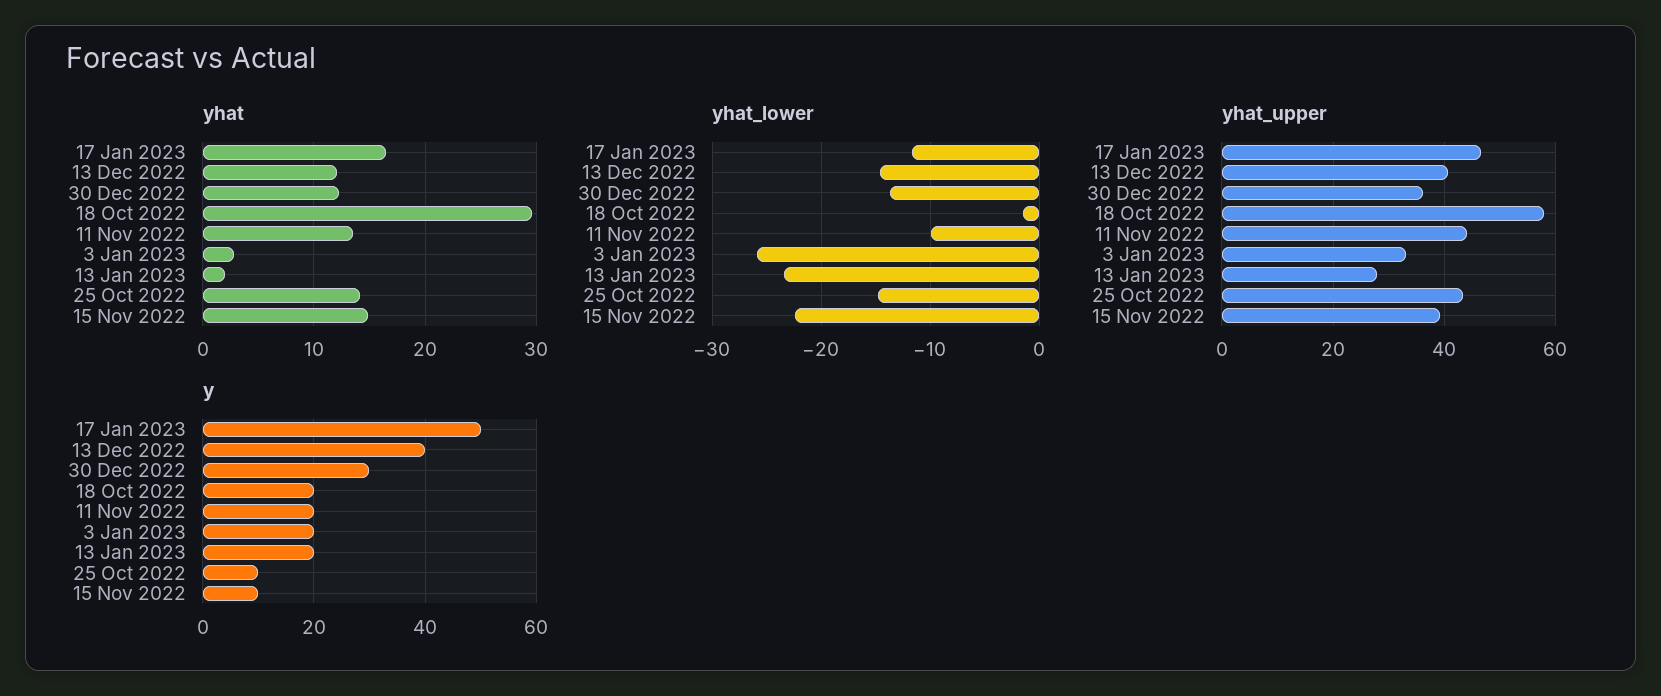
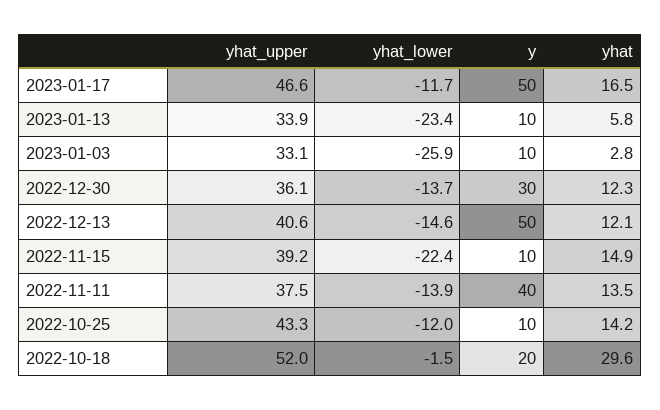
yhat, 13 Jan 2023: 2 -> 5.8
yhat_lower, 11 Nov 2022: -10 -> -13.9
yhat_lower, 25 Oct 2022: -15 -> -12
yhat_upper, 18 Oct 2022: 58 -> 52
yhat_upper, 11 Nov 2022: 44 -> 37.5
yhat_upper, 13 Jan 2023: 28 -> 33.9
y, 13 Dec 2022: 40 -> 50
y, 11 Nov 2022: 20 -> 40
y, 3 Jan 2023: 20 -> 10
y, 13 Jan 2023: 20 -> 10

